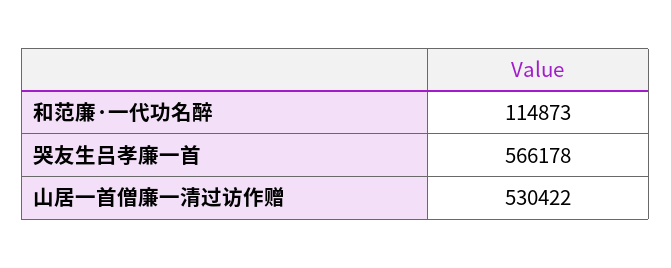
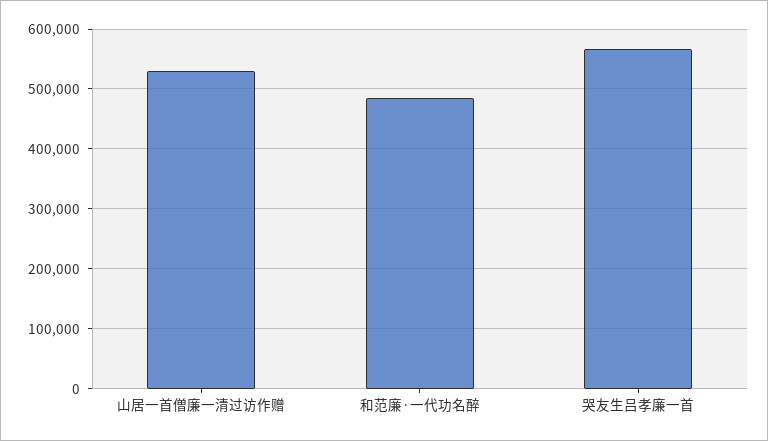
和范廉·一代功名醉: 114873 -> 480000

